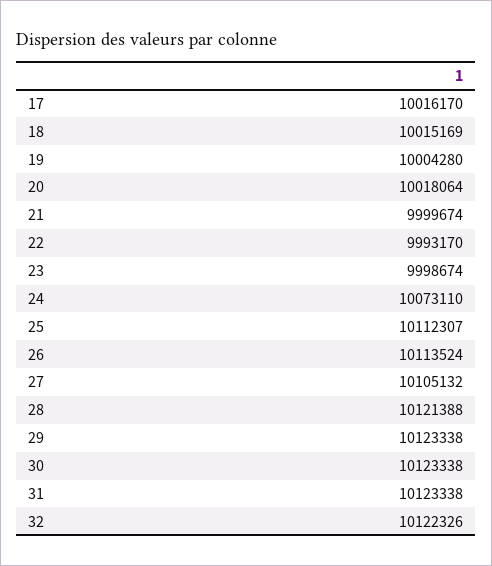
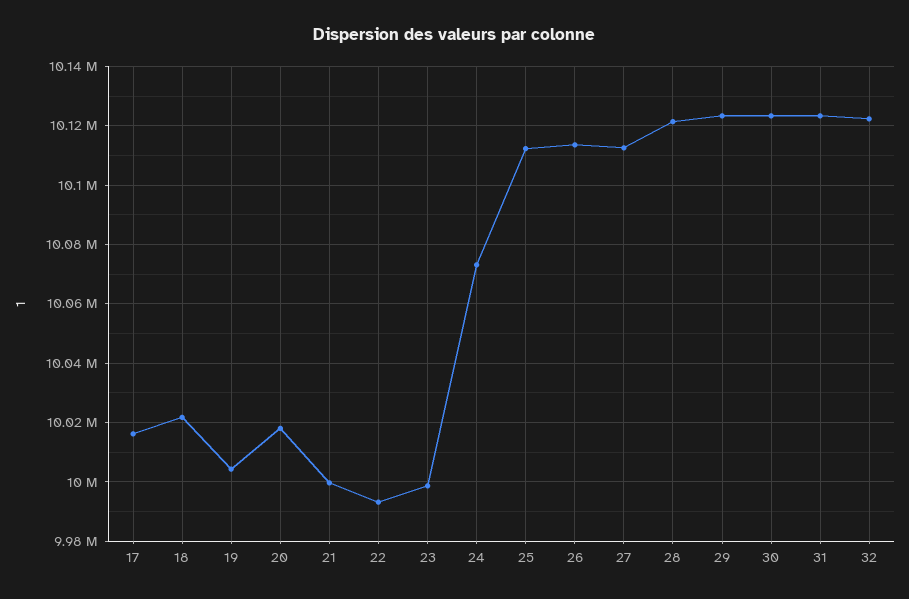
18: 10015169 -> 10022500
27: 10105132 -> 10112500

